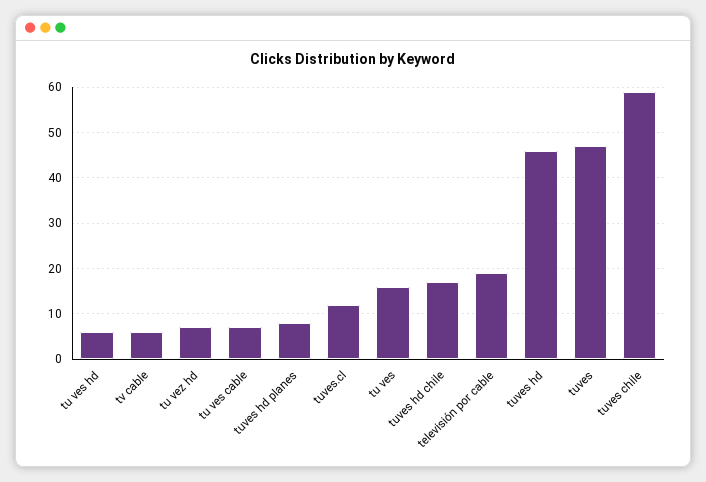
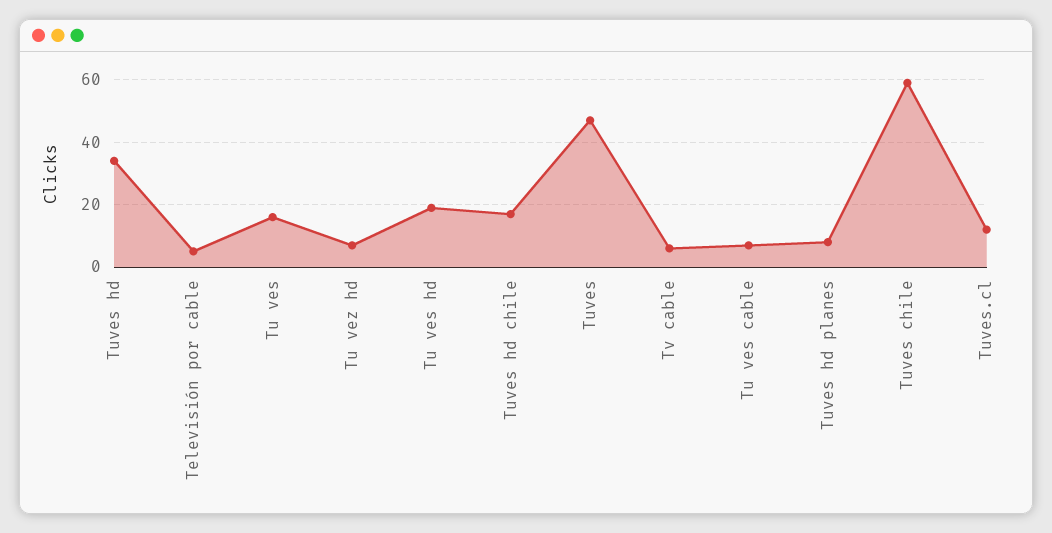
tu ves hd: 5 -> 20
televisión por cable: 20 -> 5
tuves hd: 45 -> 35

